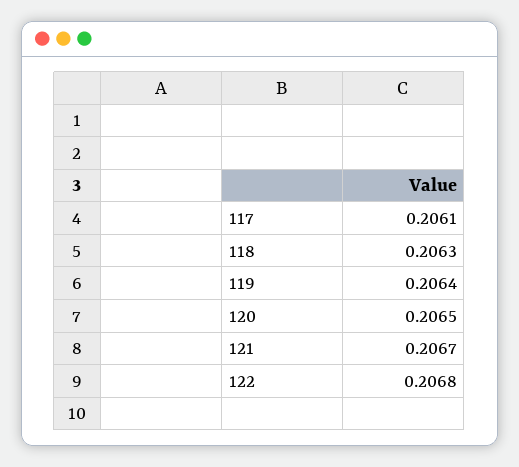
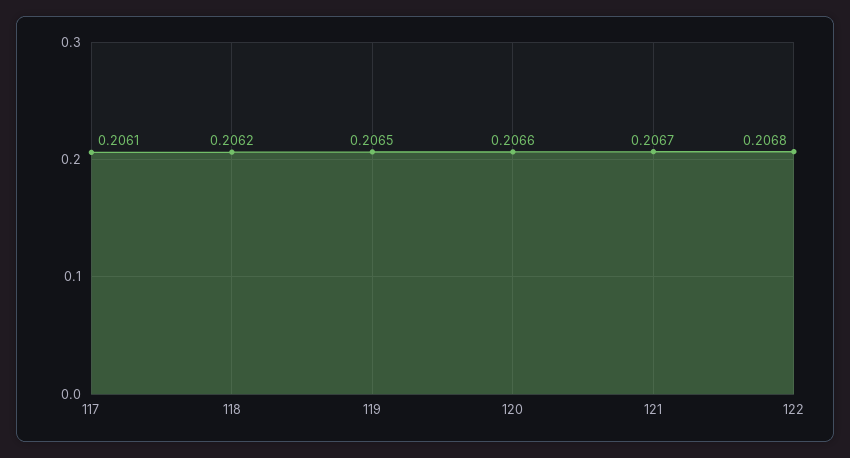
118: 0.2063 -> 0.2062
119: 0.2064 -> 0.2065
120: 0.2065 -> 0.2066

